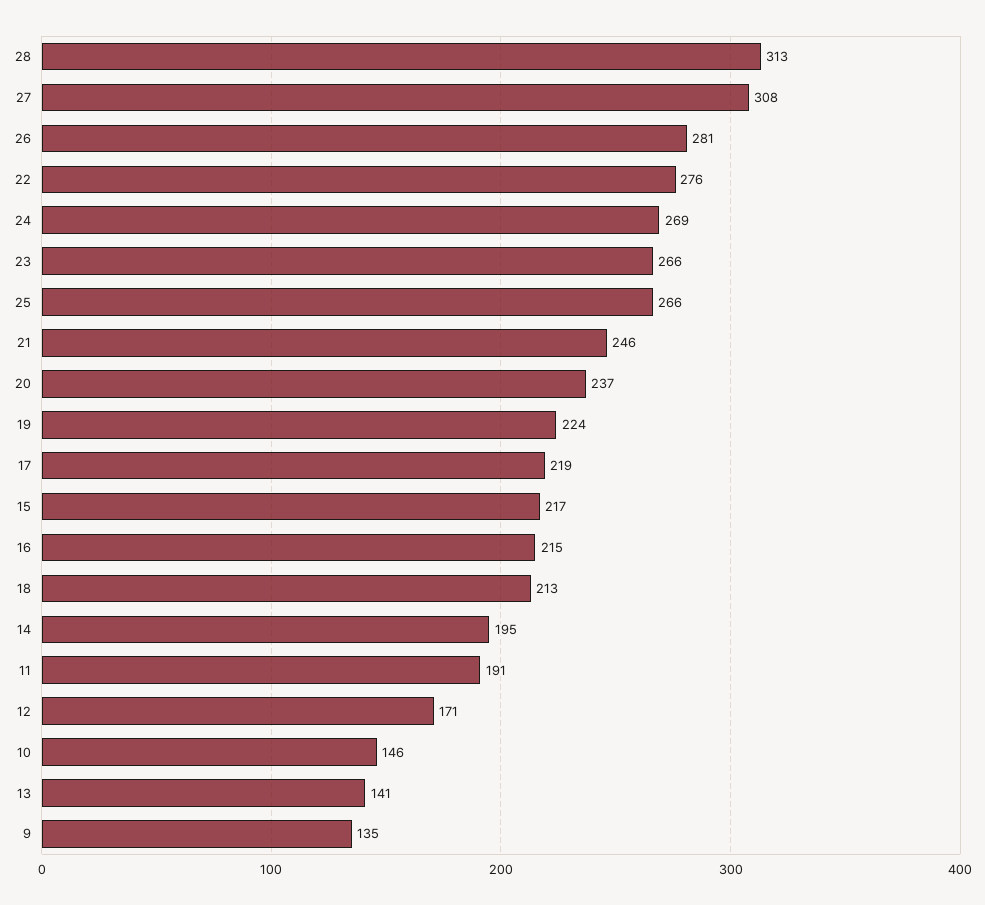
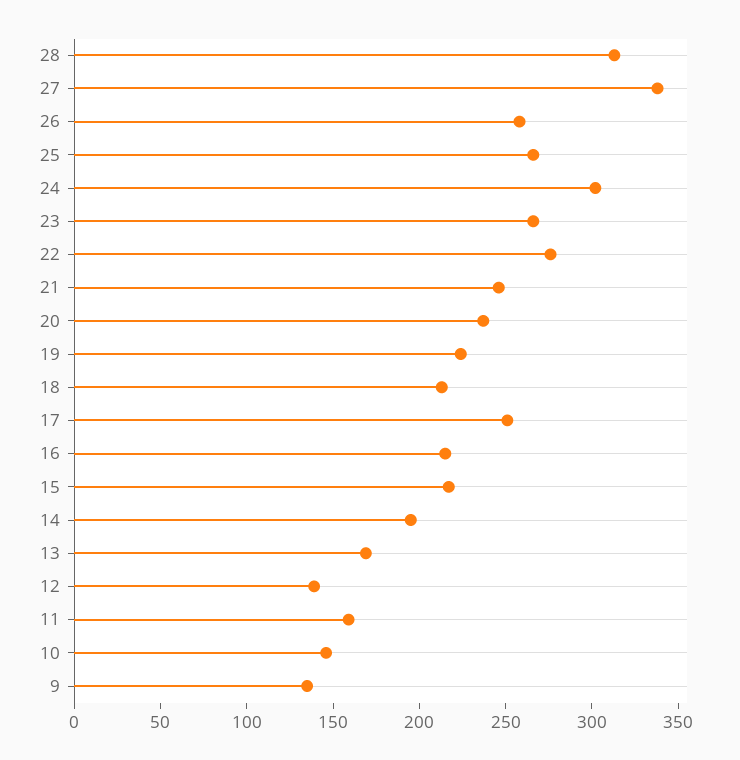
27: 308 -> 340
26: 281 -> 260
24: 269 -> 300
17: 219 -> 250
11: 191 -> 160
12: 171 -> 140
13: 141 -> 170

